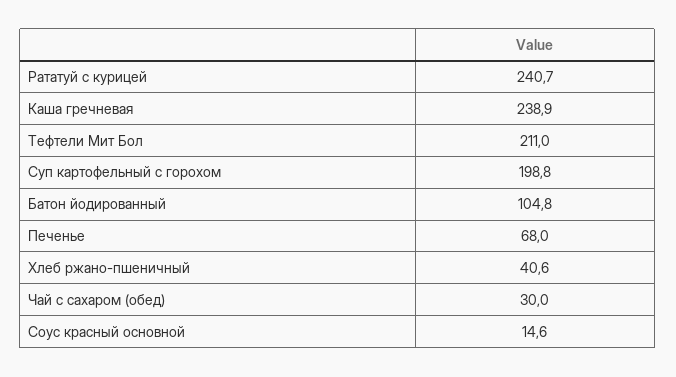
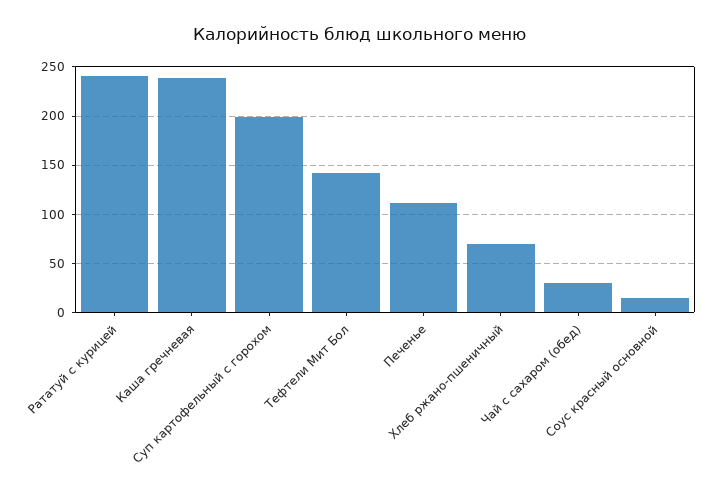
Тефтели Мит Бол: 211 -> 140
Батон йодированный: 104.8 -> none
Печенье: 68 -> 110
Хлеб ржано-пшеничный: 40.6 -> 70

